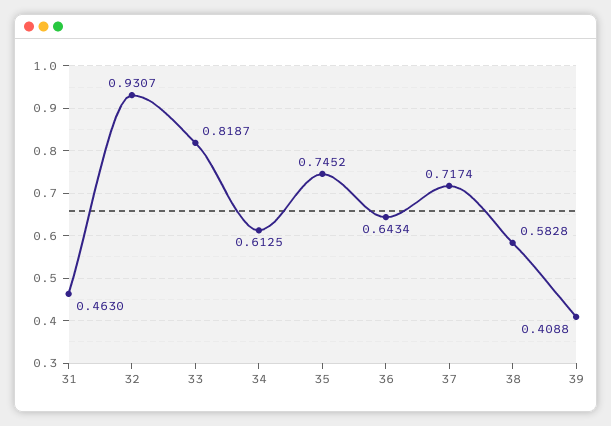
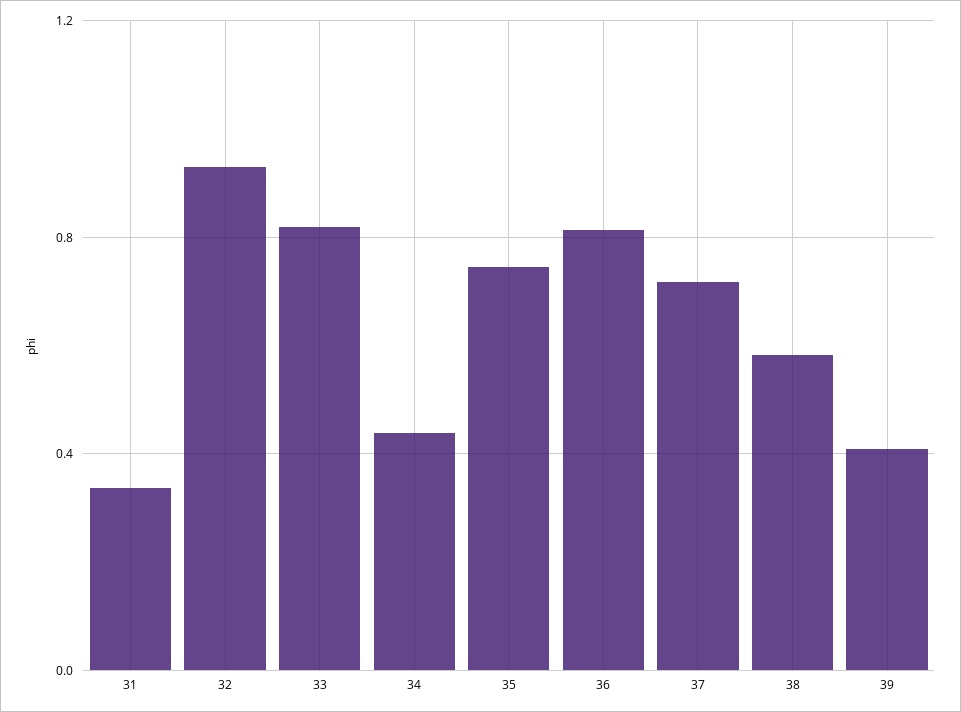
31: 0.463 -> 0.35
34: 0.6125 -> 0.45
36: 0.6434 -> 0.8

